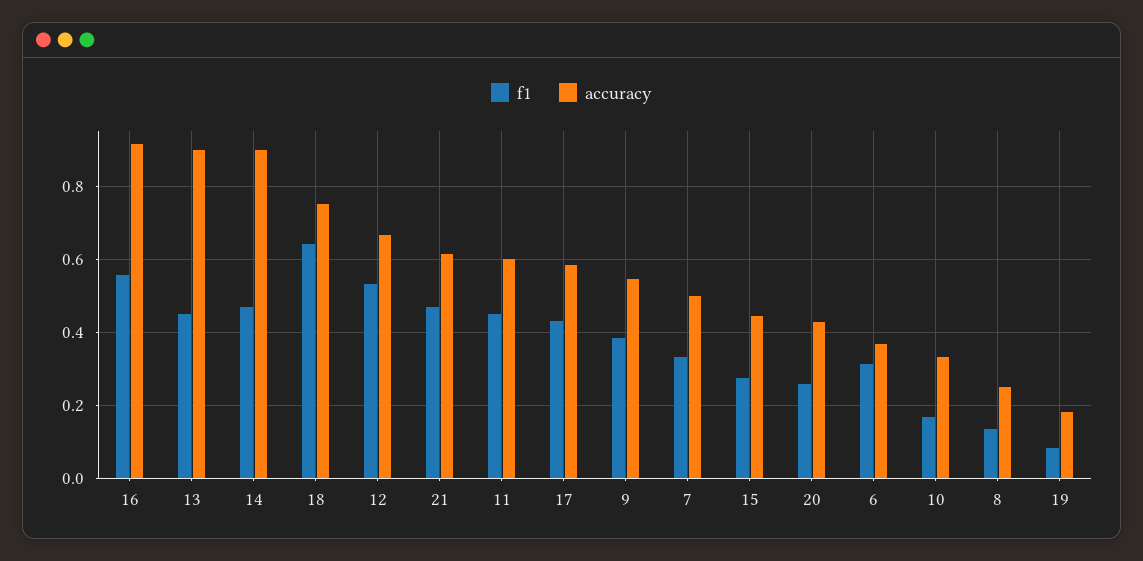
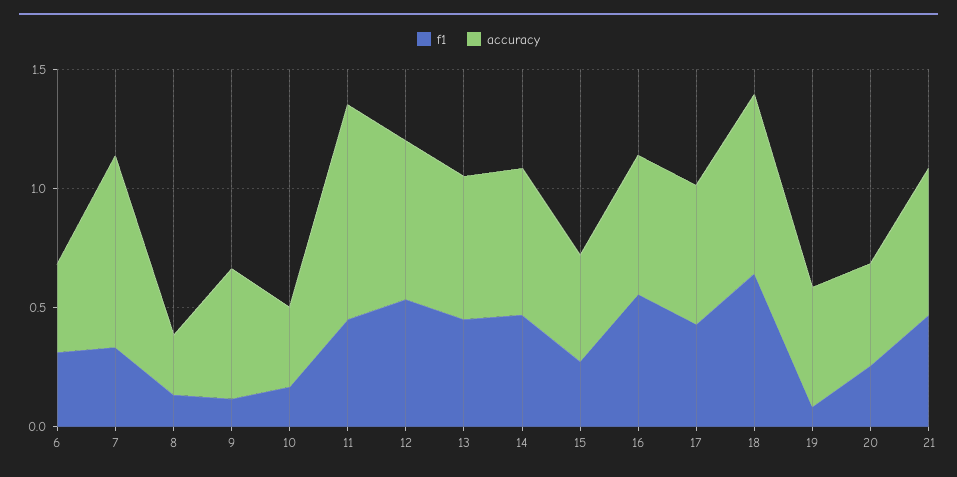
accuracy, 16: 0.92 -> 0.6
accuracy, 13: 0.9 -> 0.6
accuracy, 14: 0.9 -> 0.6
accuracy, 11: 0.6 -> 0.9
f1, 9: 0.38 -> 0.1
accuracy, 7: 0.5 -> 0.8
accuracy, 19: 0.18 -> 0.5

